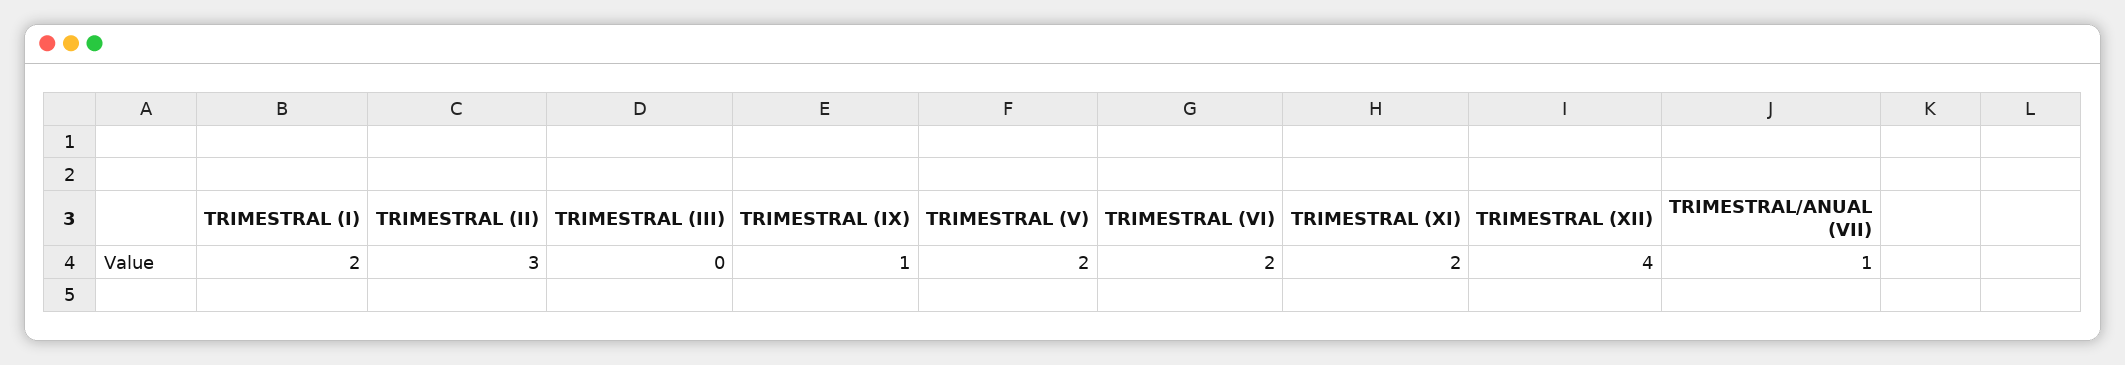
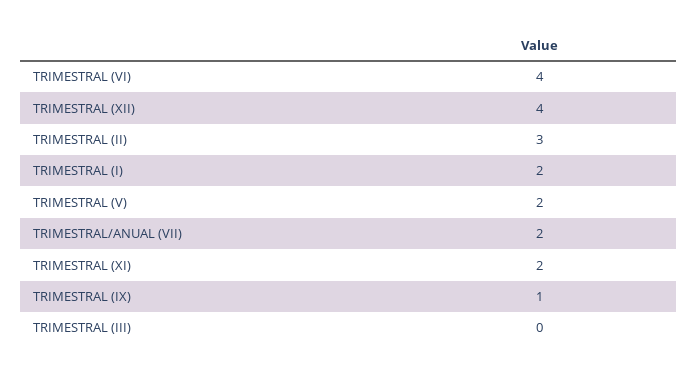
TRIMESTRAL (VI): 2 -> 4
TRIMESTRAL/ANUAL (VII): 1 -> 2

